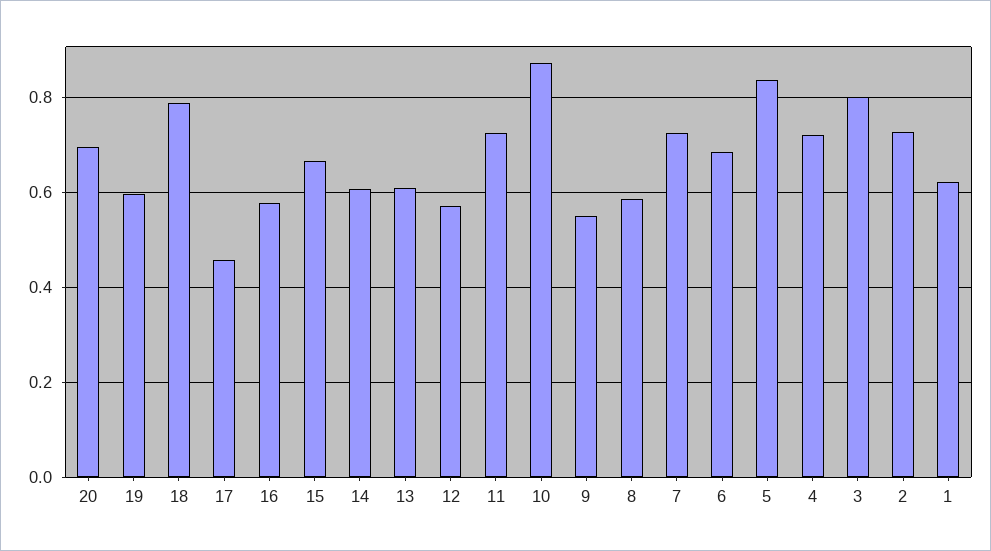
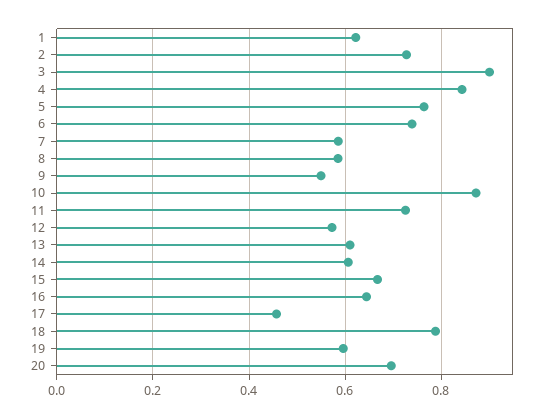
16: 0.58 -> 0.64
7: 0.72 -> 0.58
6: 0.68 -> 0.74
5: 0.84 -> 0.76
4: 0.72 -> 0.84
3: 0.8 -> 0.9

